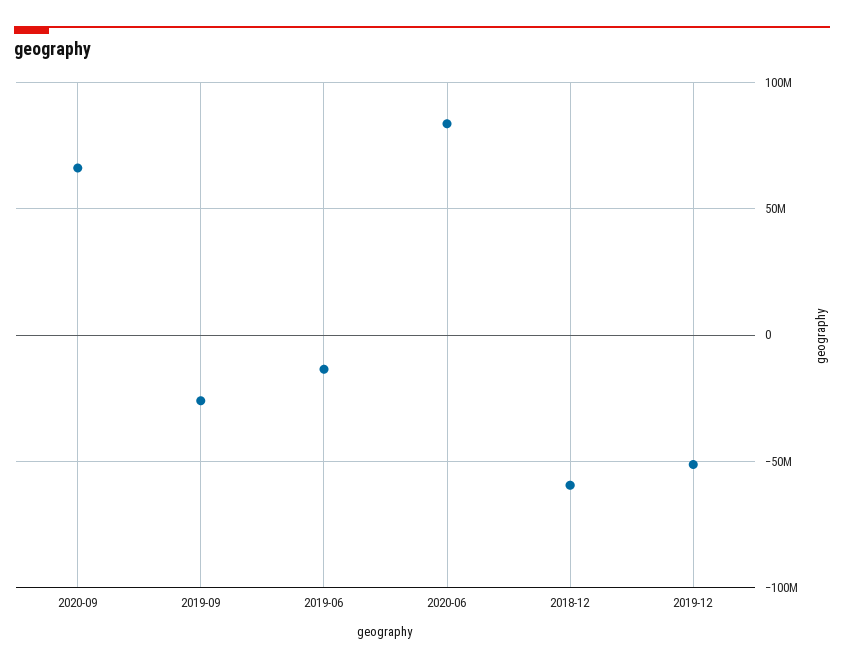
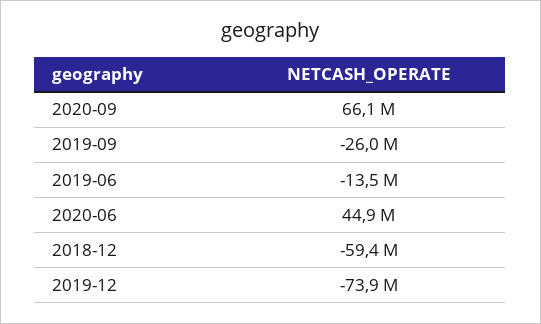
2020-06: 85000000 -> 44900000
2019-12: -50000000 -> -73900000

